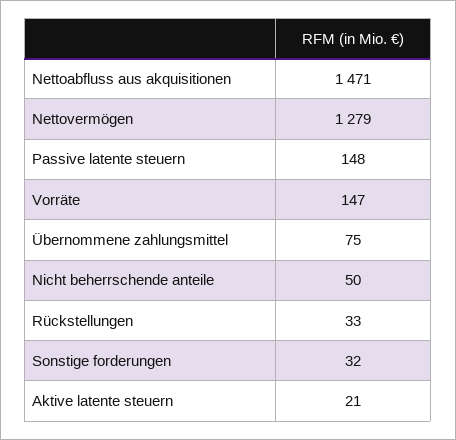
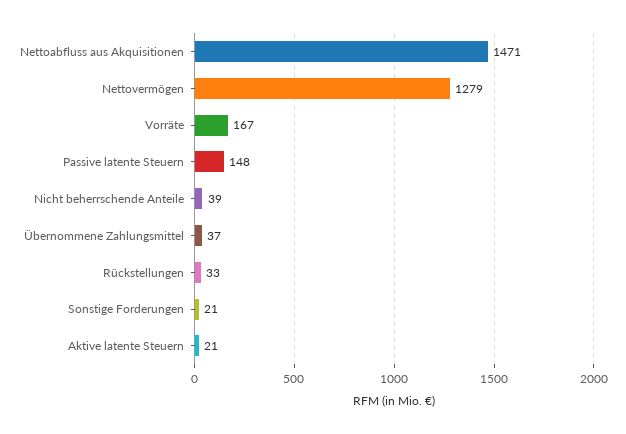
Vorräte: 147 -> 167
Übernommene zahlungsmittel: 75 -> 37
Nicht beherrschende anteile: 50 -> 39
Sonstige forderungen: 32 -> 21

